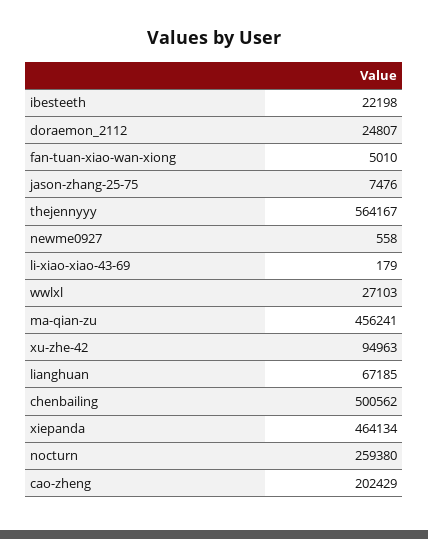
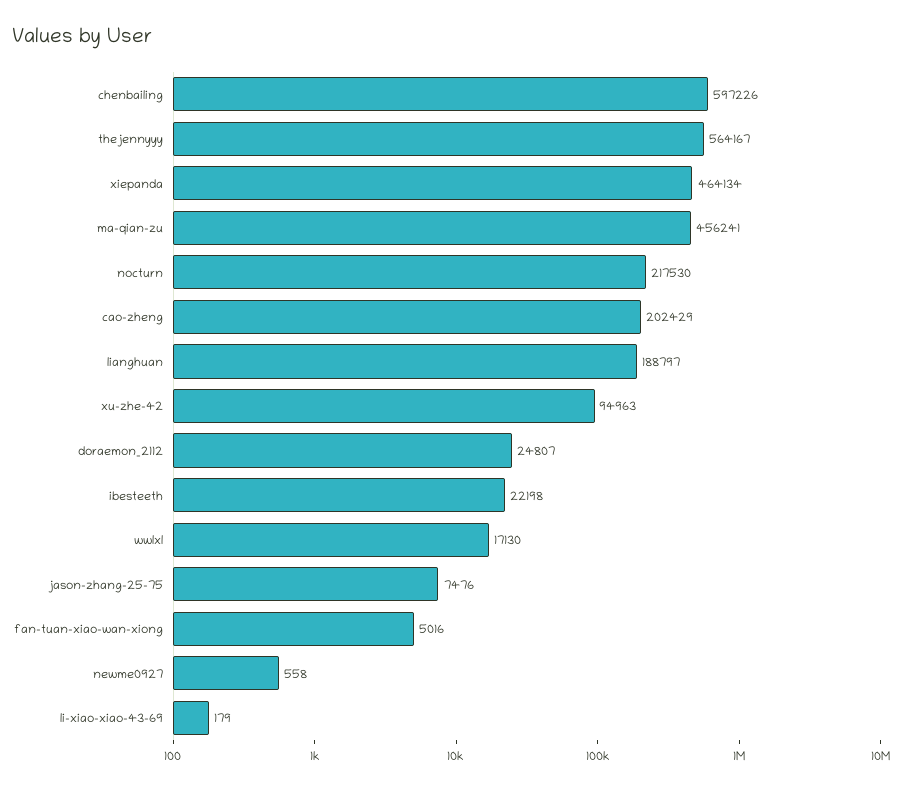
fan-tuan-xiao-wan-xiong: 5010 -> 5016
wwlxl: 27103 -> 17130
lianghuan: 67185 -> 188797
chenbailing: 500562 -> 597226
nocturn: 259380 -> 217530

